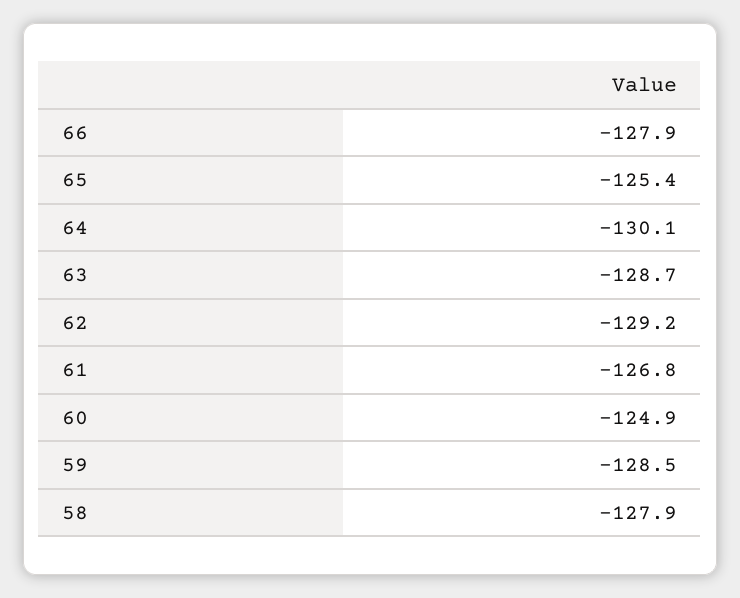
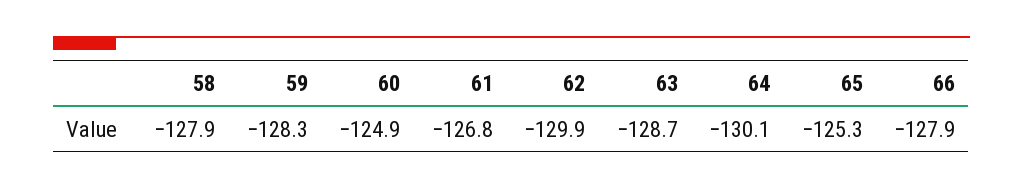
65: -125.4 -> -125.3
62: -129.2 -> -129.9
59: -128.5 -> -128.3

